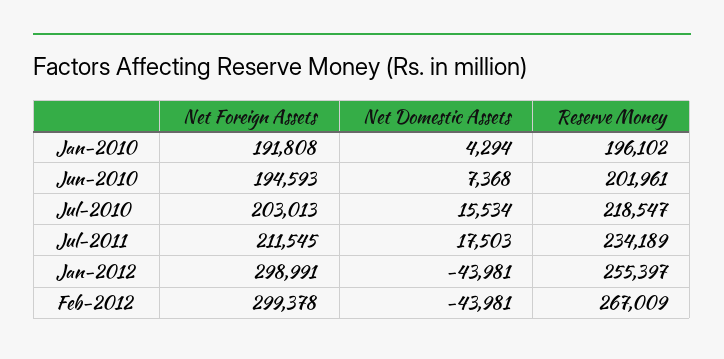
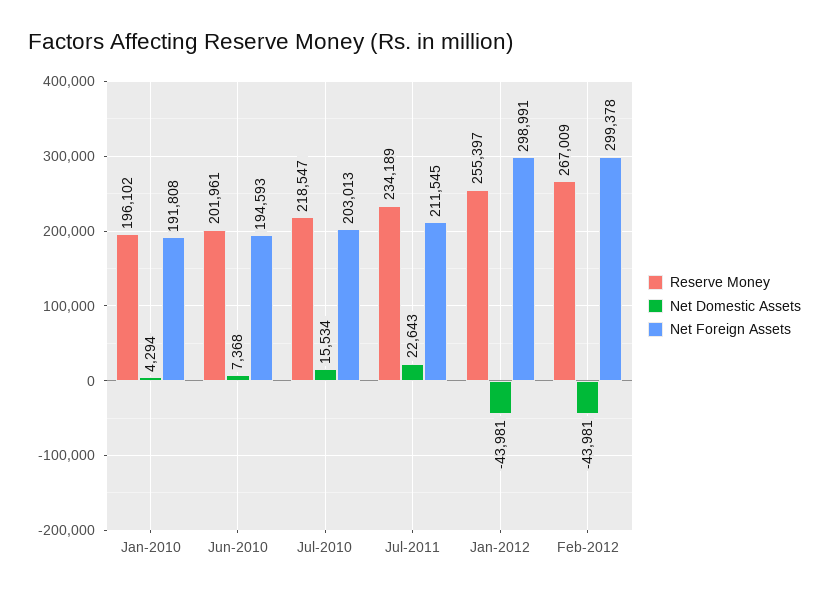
Net Domestic Assets, Jul-2011: 17503 -> 22643

